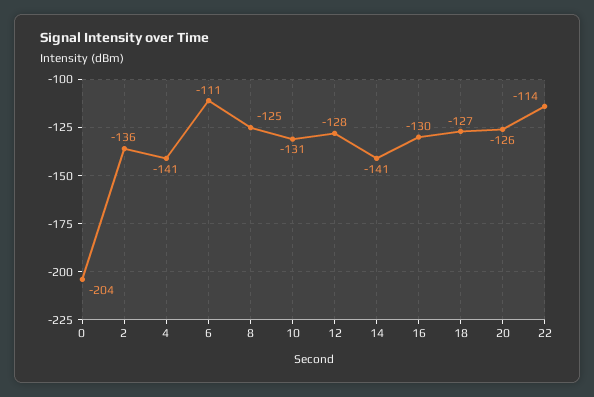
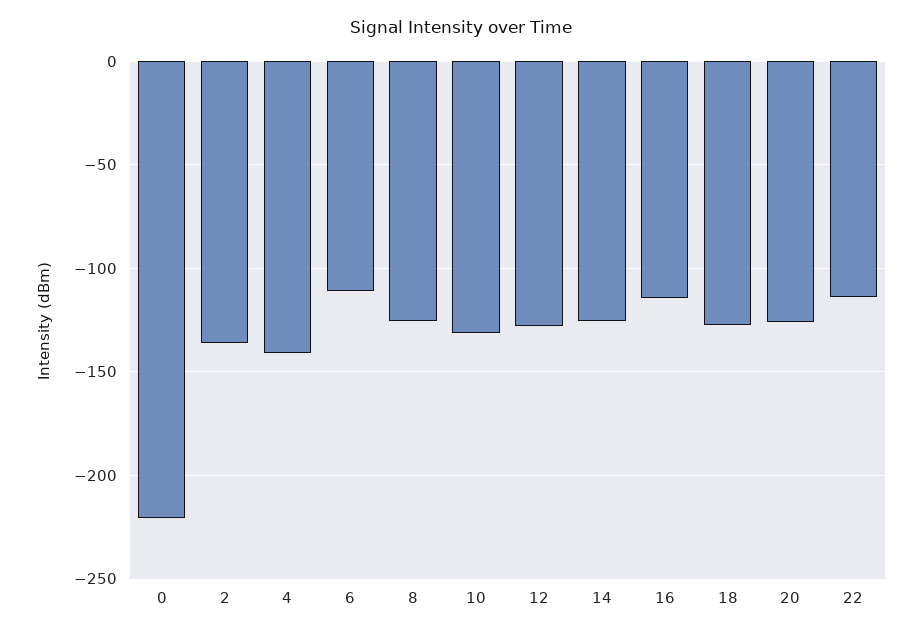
0: -204 -> -220
14: -141 -> -125
16: -130 -> -115

